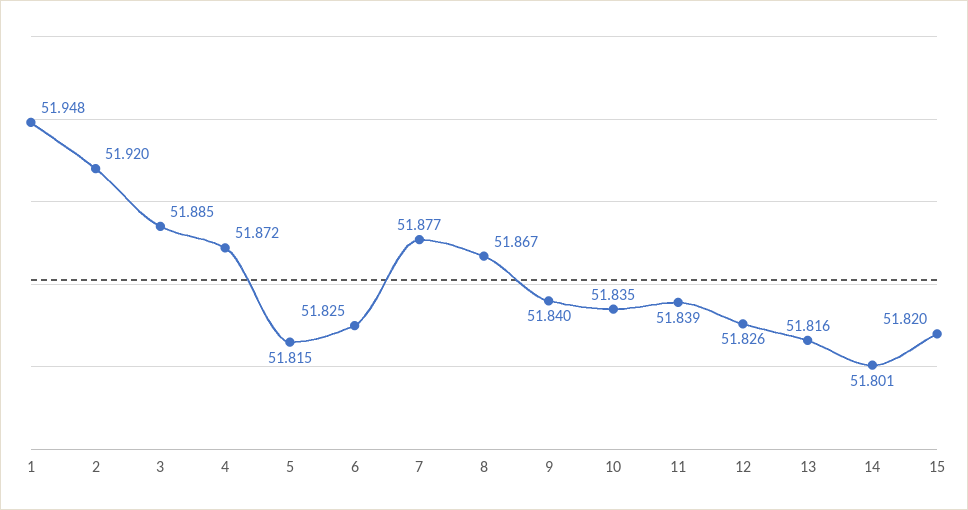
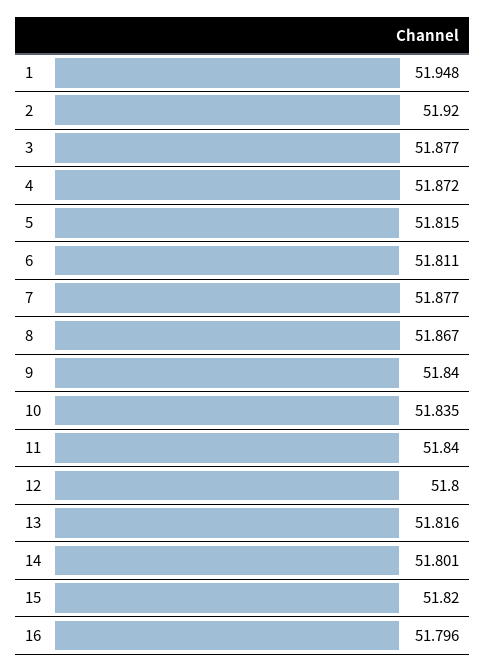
3: 51.885 -> 51.877
6: 51.825 -> 51.811
11: 51.839 -> 51.84
12: 51.826 -> 51.8
16: none -> 51.796

